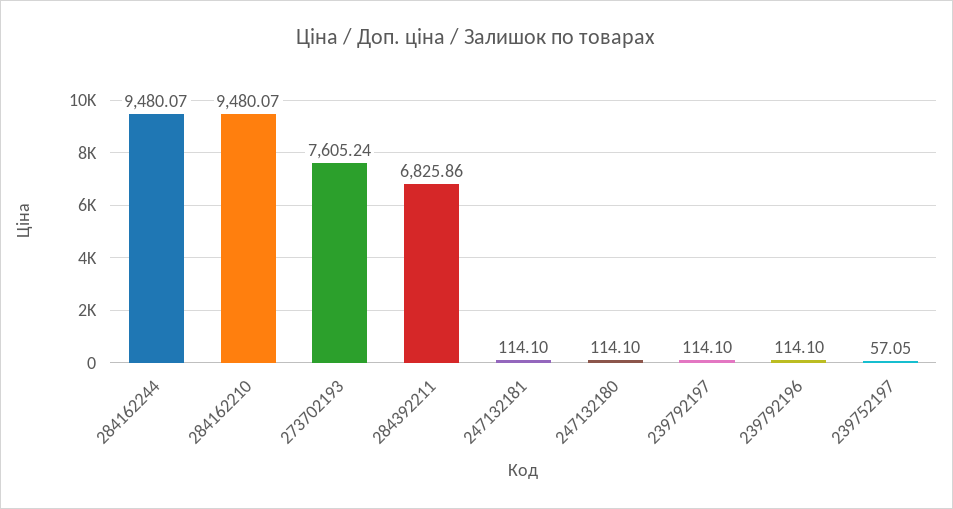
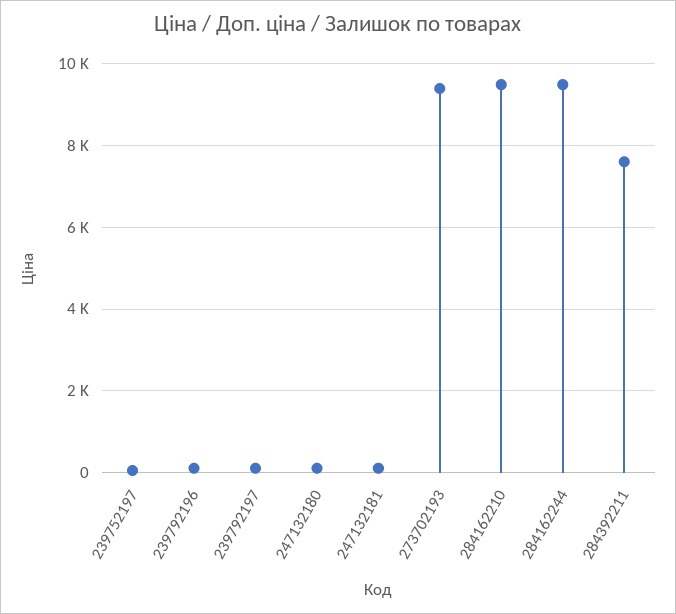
273702193: 7605.24 -> 9400
284392211: 6825.86 -> 7600

